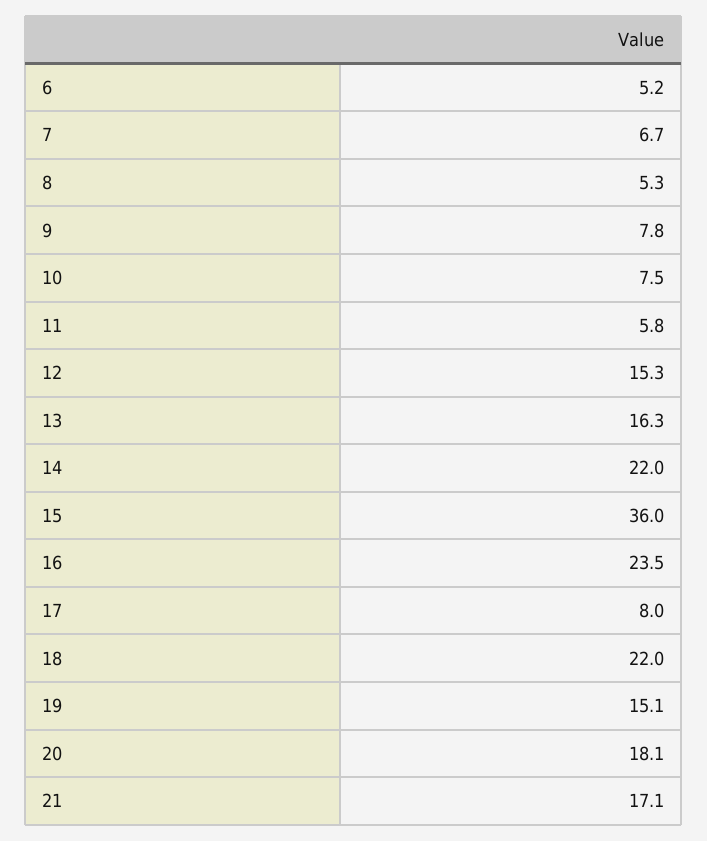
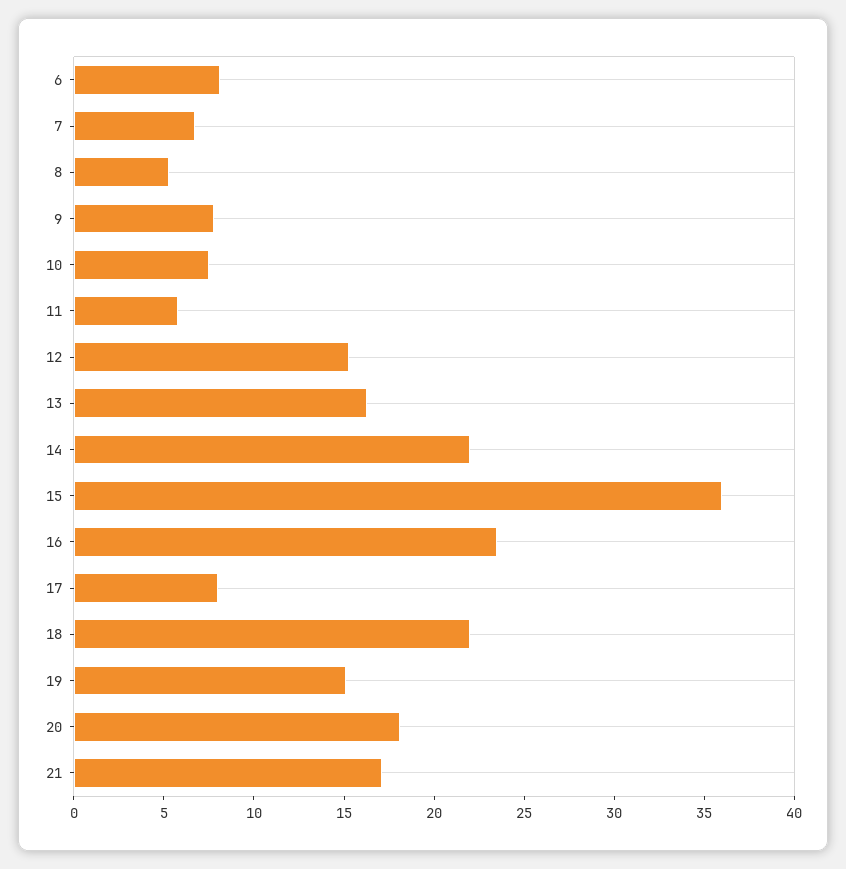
6: 5.2 -> 8

